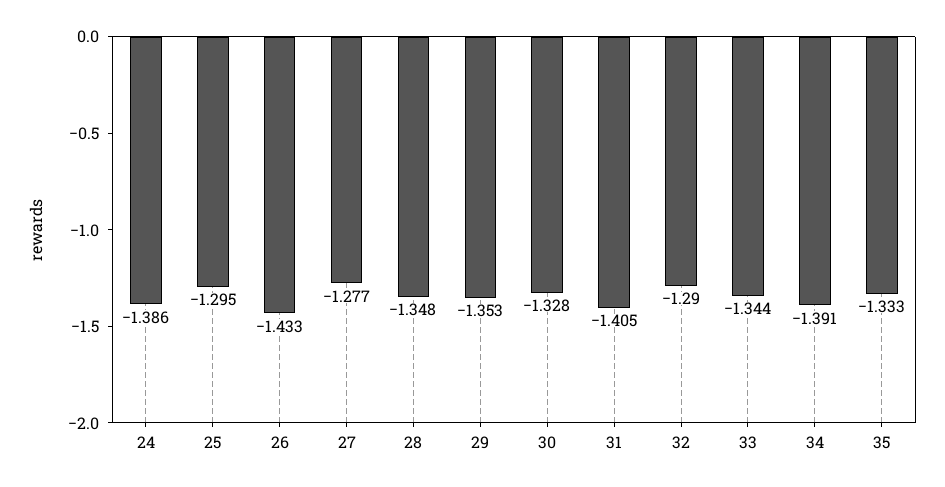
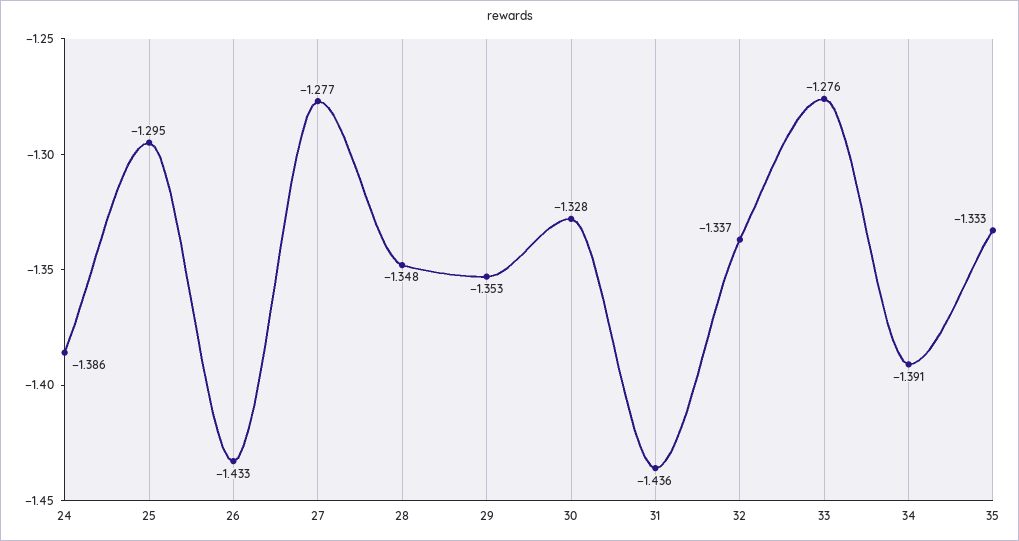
31: -1.405 -> -1.436
32: -1.29 -> -1.337
33: -1.344 -> -1.276

